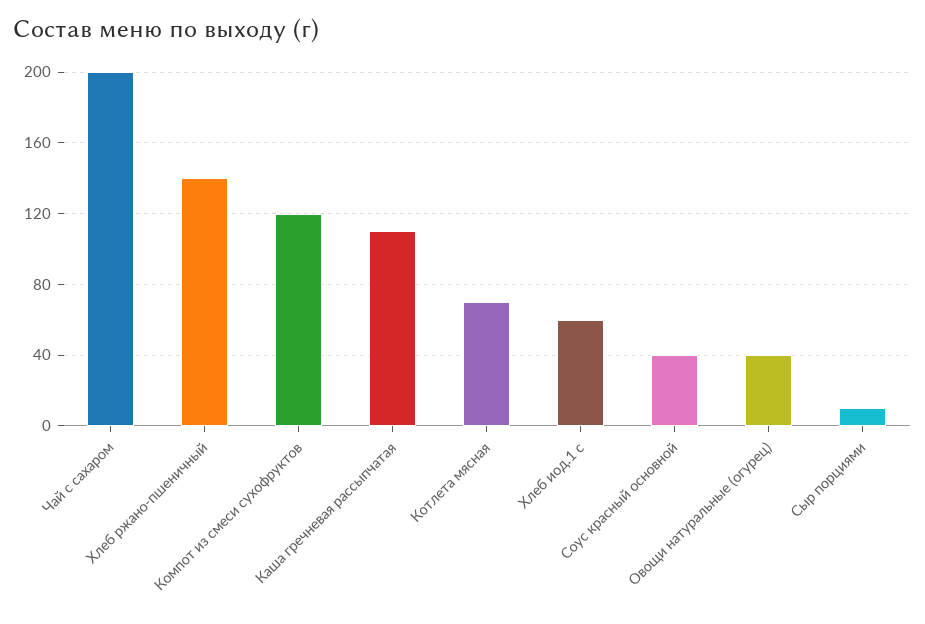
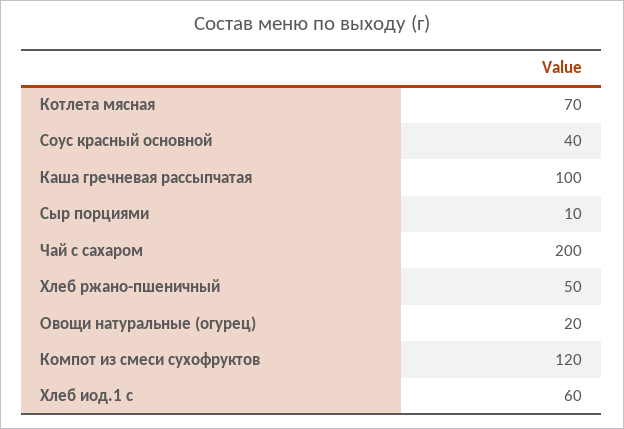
Хлеб ржано-пшеничный: 140 -> 50
Каша гречневая рассыпчатая: 110 -> 100
Овощи натуральные (огурец): 40 -> 20

